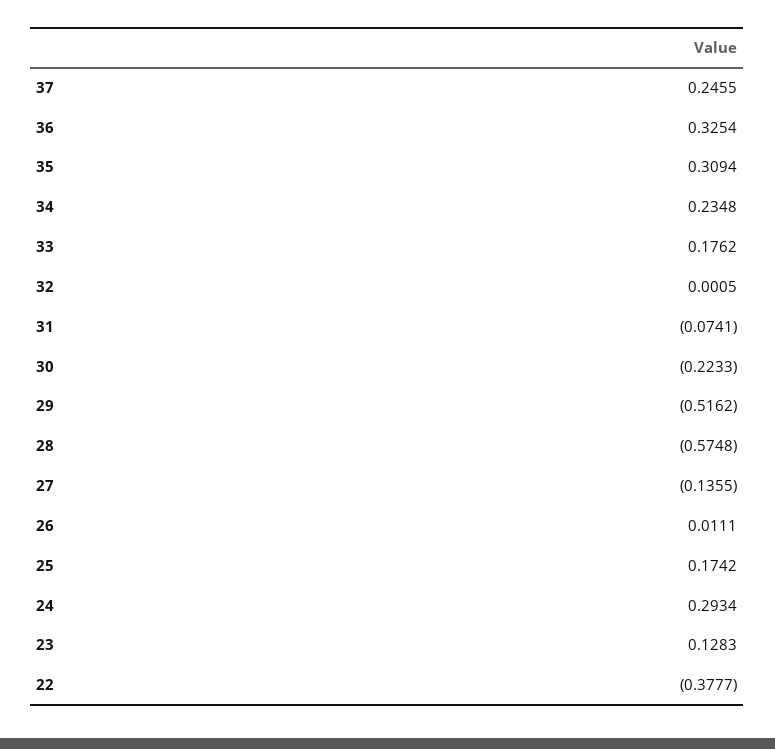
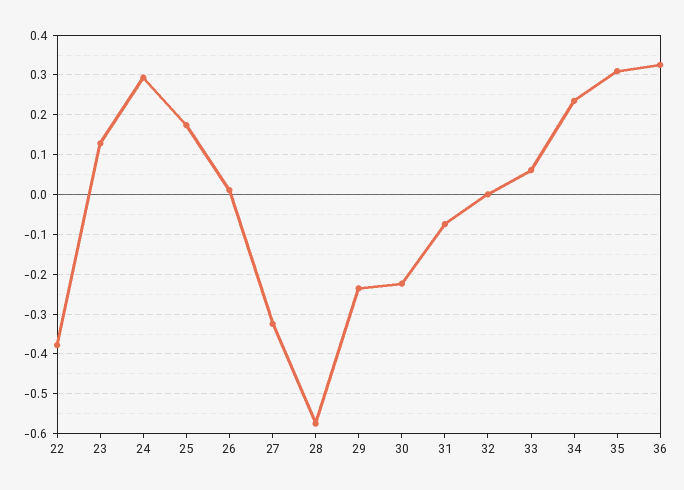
37: 0.2455 -> none
33: 0.1762 -> 0.06
29: -0.5162 -> -0.24
27: -0.1355 -> -0.32

